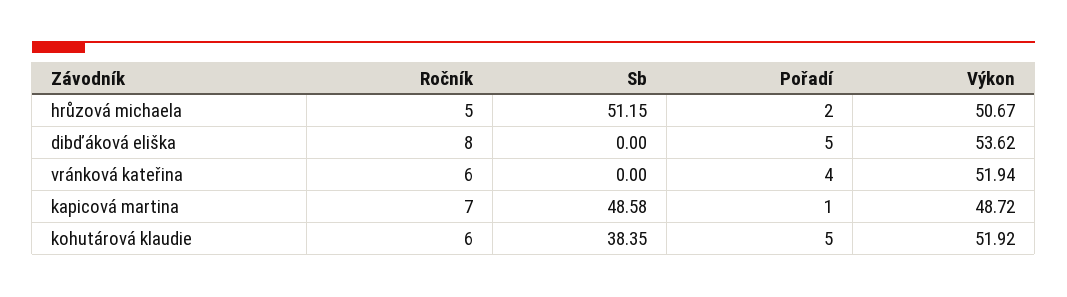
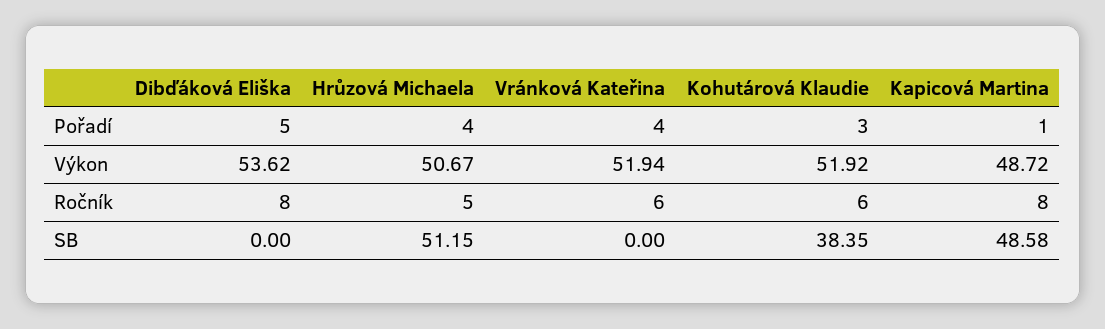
Pořadí, hrůzová michaela: 2 -> 4
Ročník, kapicová martina: 7 -> 8
Pořadí, kohutárová klaudie: 5 -> 3

